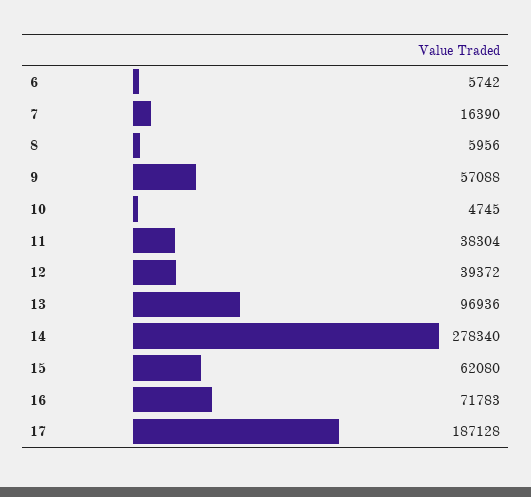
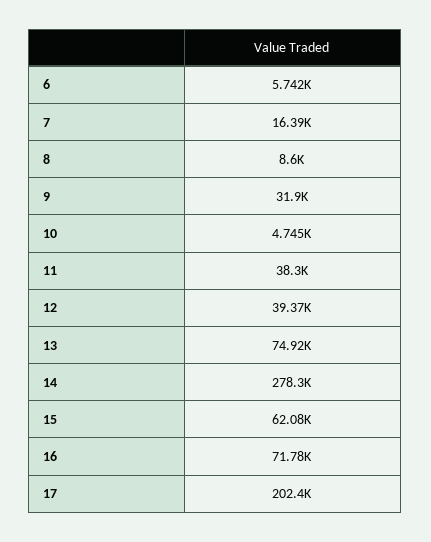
8: 5956 -> 8600
9: 57088 -> 31900
13: 96936 -> 74920
17: 187128 -> 202400

